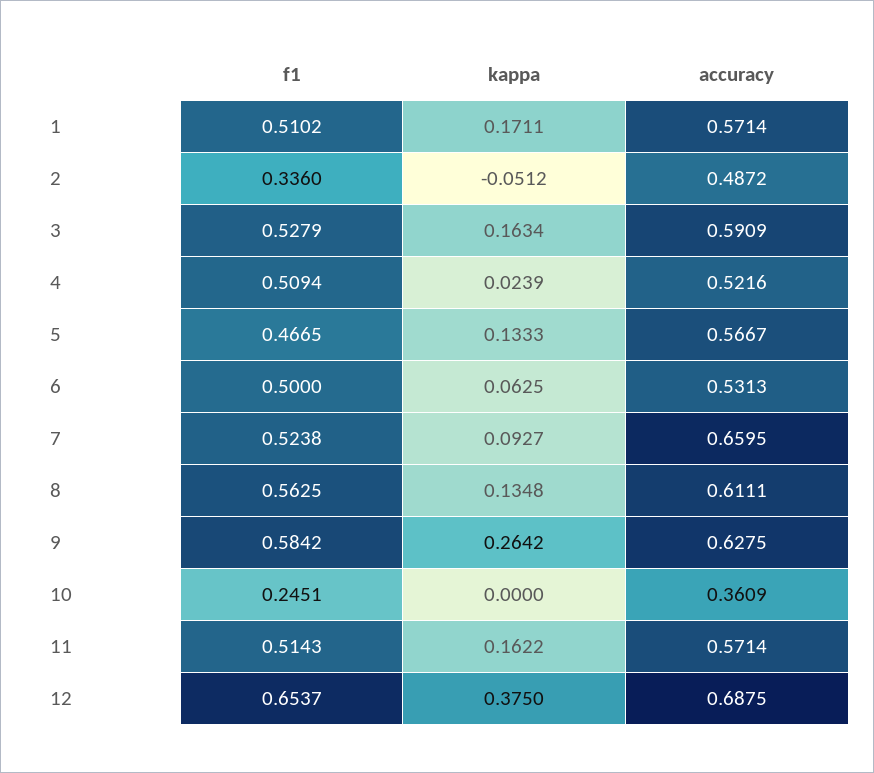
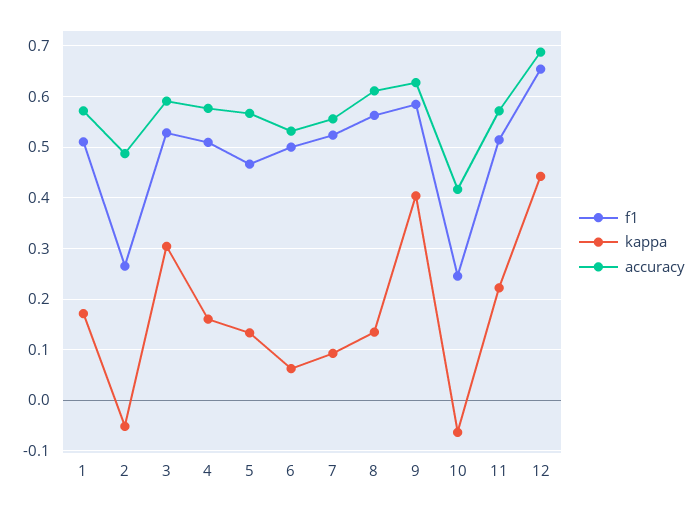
f1, 2: 0.336 -> 0.26
kappa, 3: 0.1634 -> 0.3
kappa, 4: 0.0239 -> 0.16
accuracy, 4: 0.5216 -> 0.58
accuracy, 7: 0.6595 -> 0.56
kappa, 9: 0.2642 -> 0.4
kappa, 10: 0 -> -0.06
accuracy, 10: 0.3609 -> 0.42
kappa, 11: 0.1622 -> 0.22
kappa, 12: 0.375 -> 0.44

